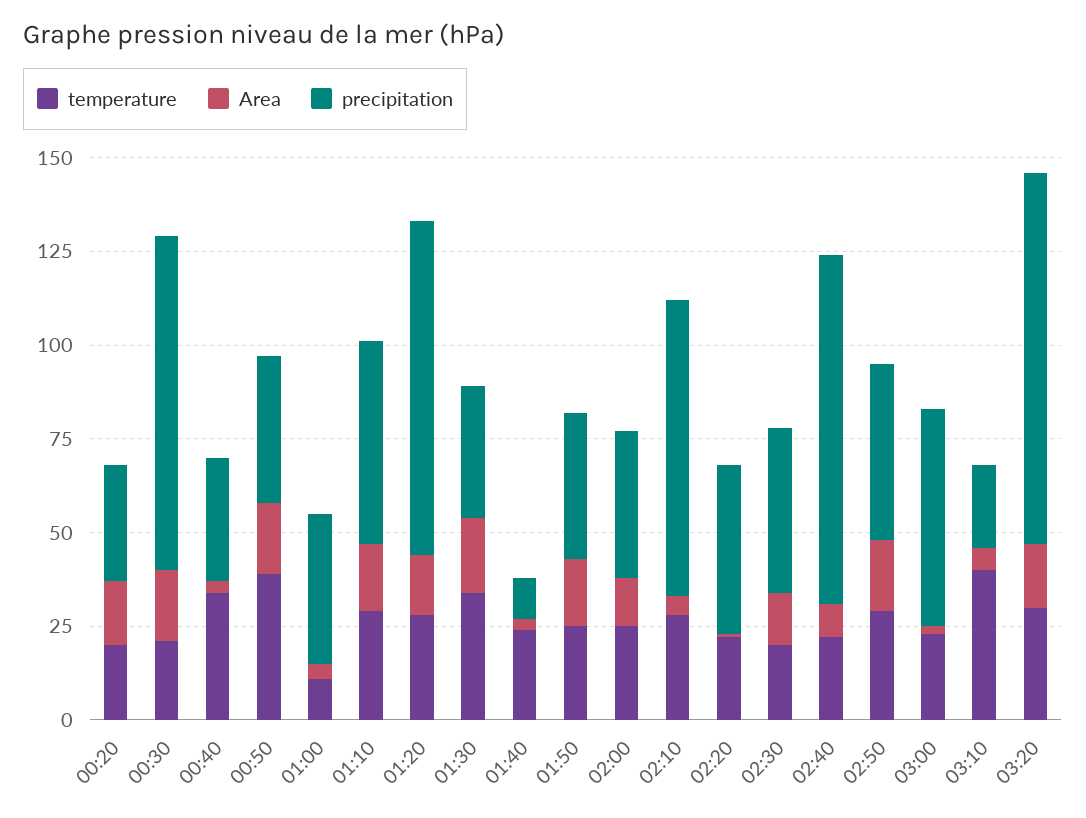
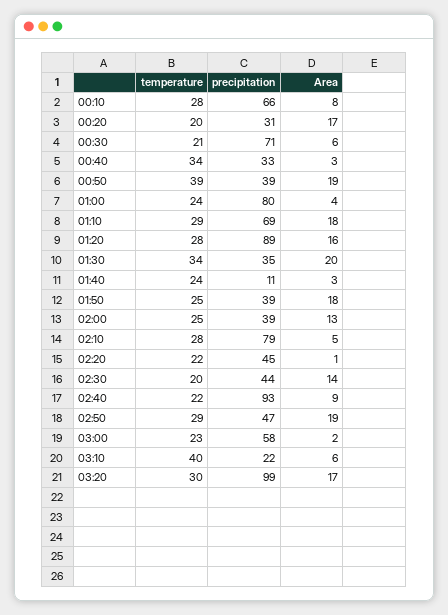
Area, 00:30: 20 -> 6
precipitation, 00:30: 90 -> 71
temperature, 01:00: 10 -> 24
precipitation, 01:00: 40 -> 80
precipitation, 01:10: 55 -> 69
temperature, 00:10: none -> 28
precipitation, 00:10: none -> 66
Area, 00:10: none -> 8

